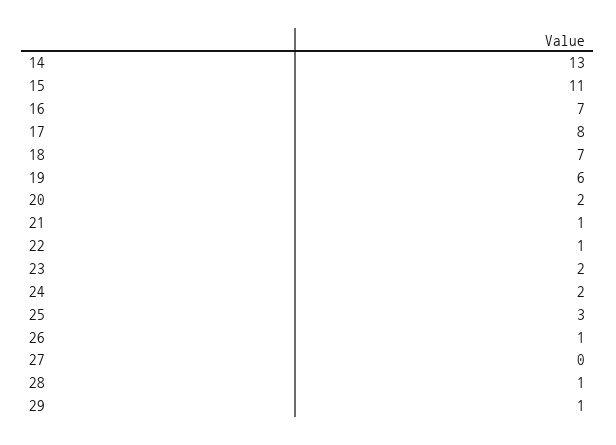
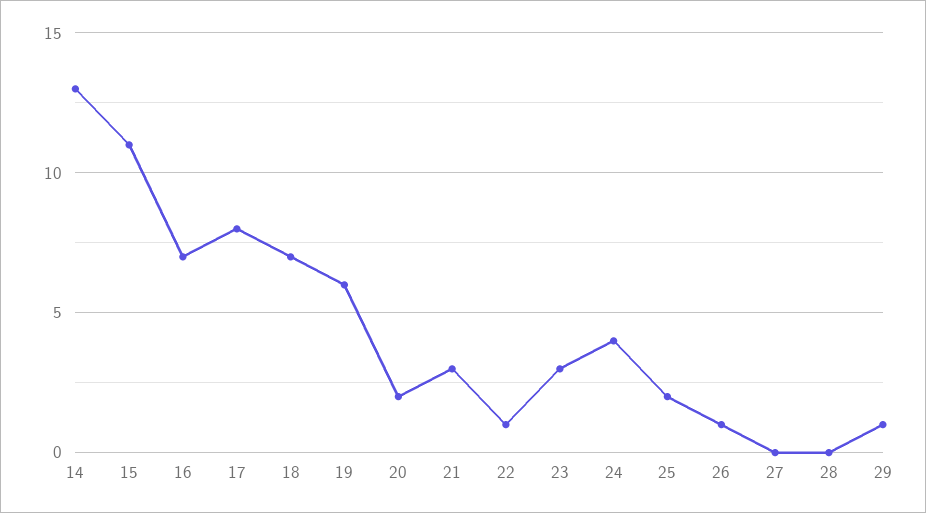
21: 1 -> 3
23: 2 -> 3
24: 2 -> 4
25: 3 -> 2
28: 1 -> 0

